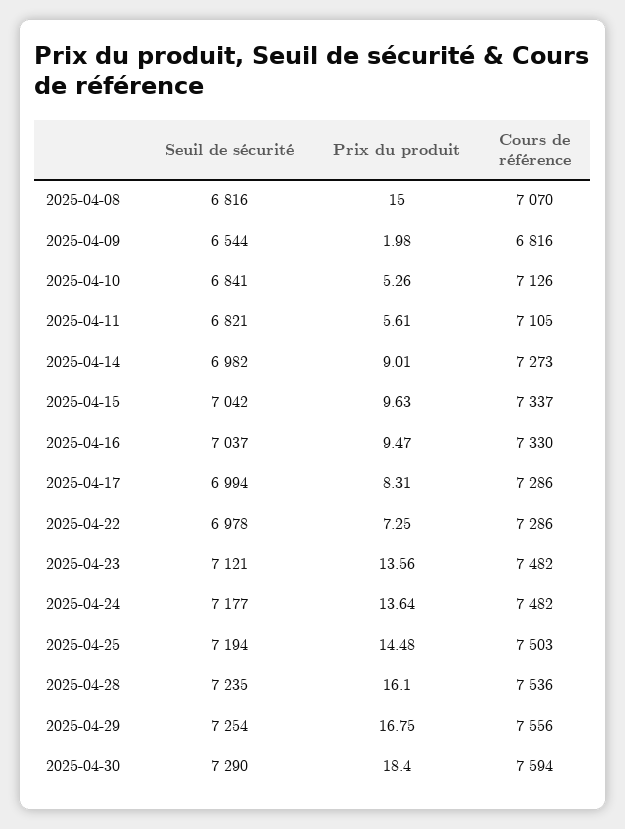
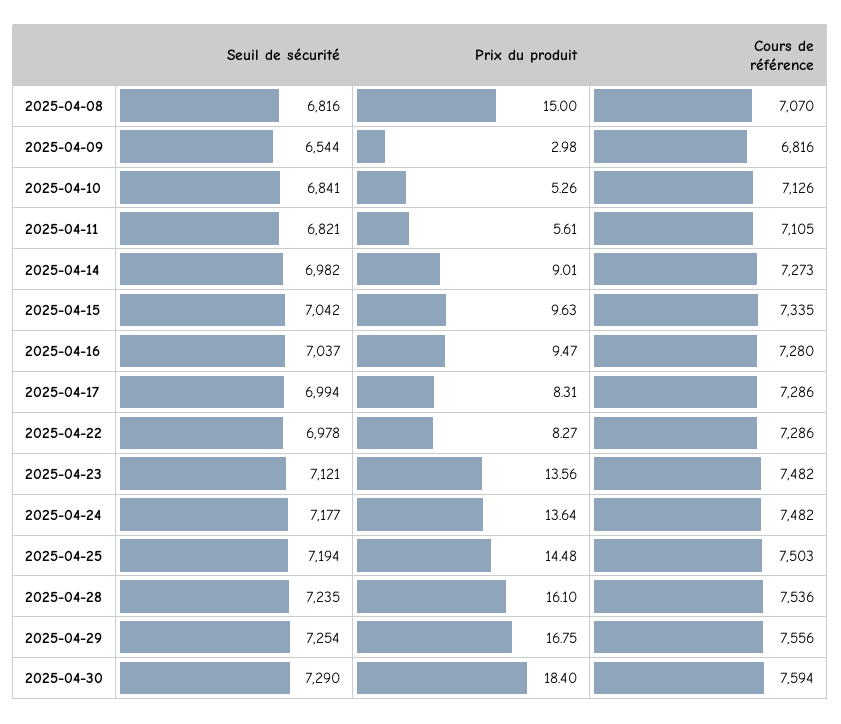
Prix du produit, 2025-04-09: 1.98 -> 2.98
Cours de référence, 2025-04-15: 7337 -> 7335
Cours de référence, 2025-04-16: 7330 -> 7280
Prix du produit, 2025-04-22: 7.25 -> 8.27

